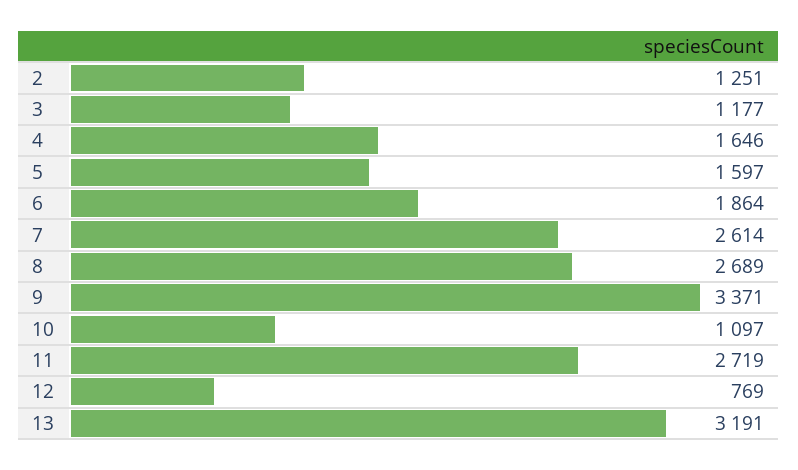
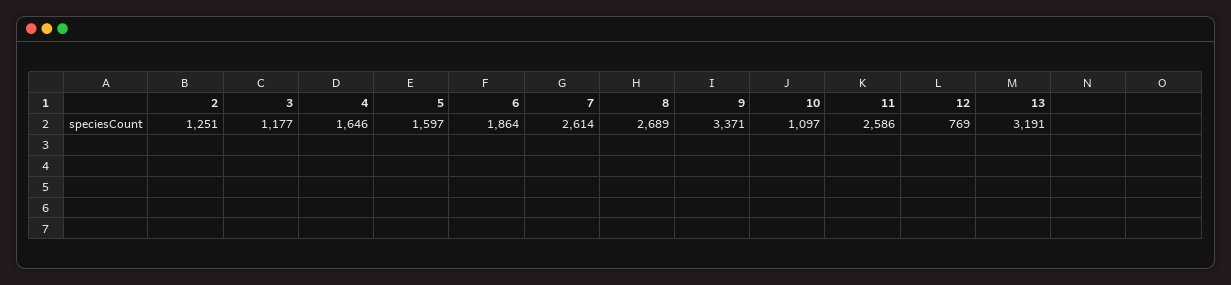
11: 2719 -> 2586

